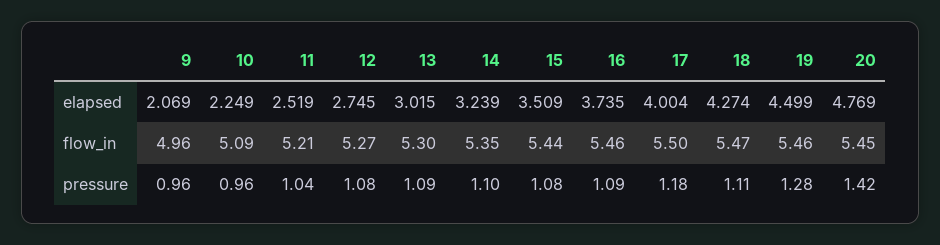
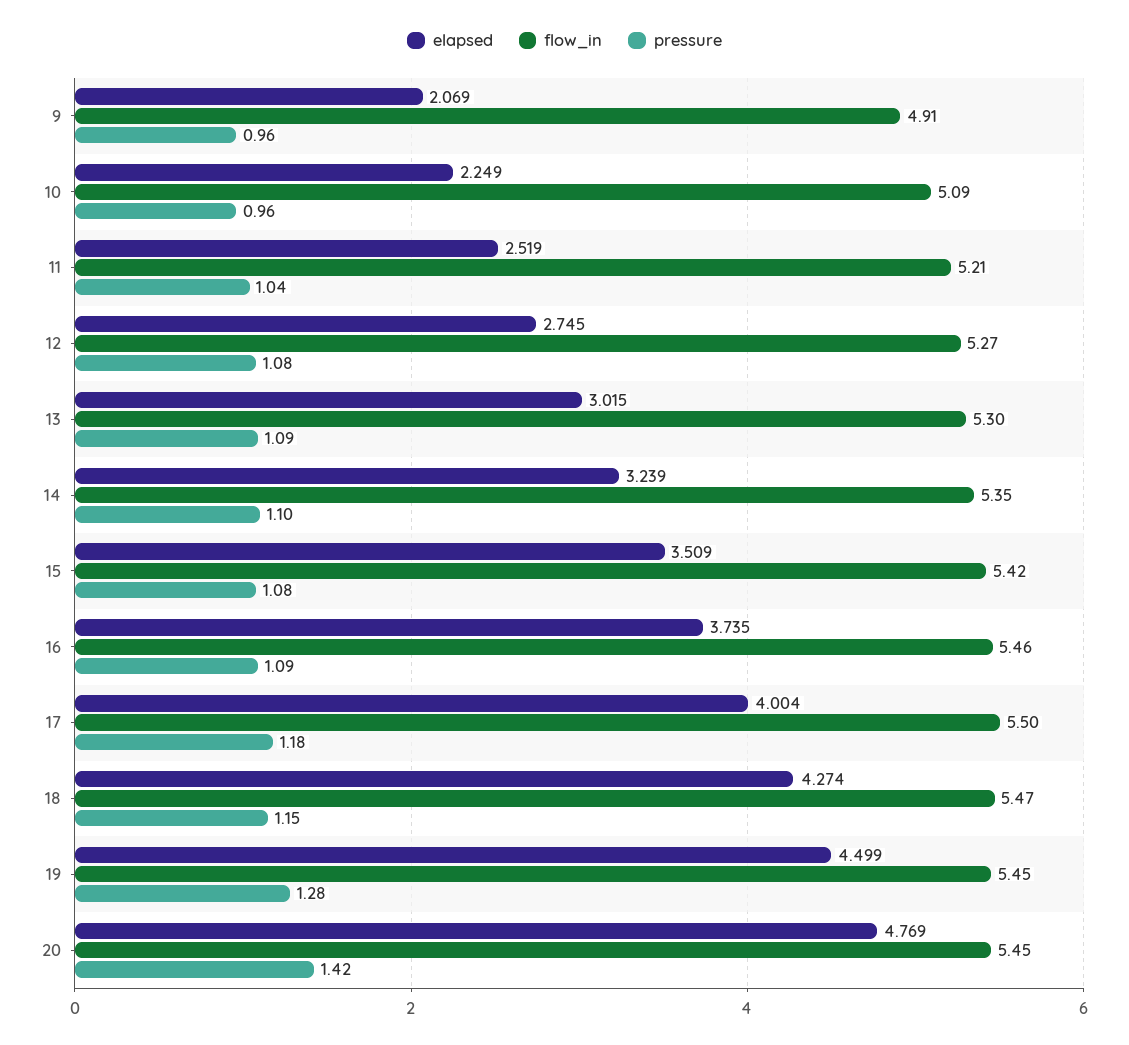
flow_in, 9: 4.96 -> 4.91
flow_in, 15: 5.44 -> 5.42
flow_in, 19: 5.46 -> 5.45
pressure, 18: 1.11 -> 1.15

